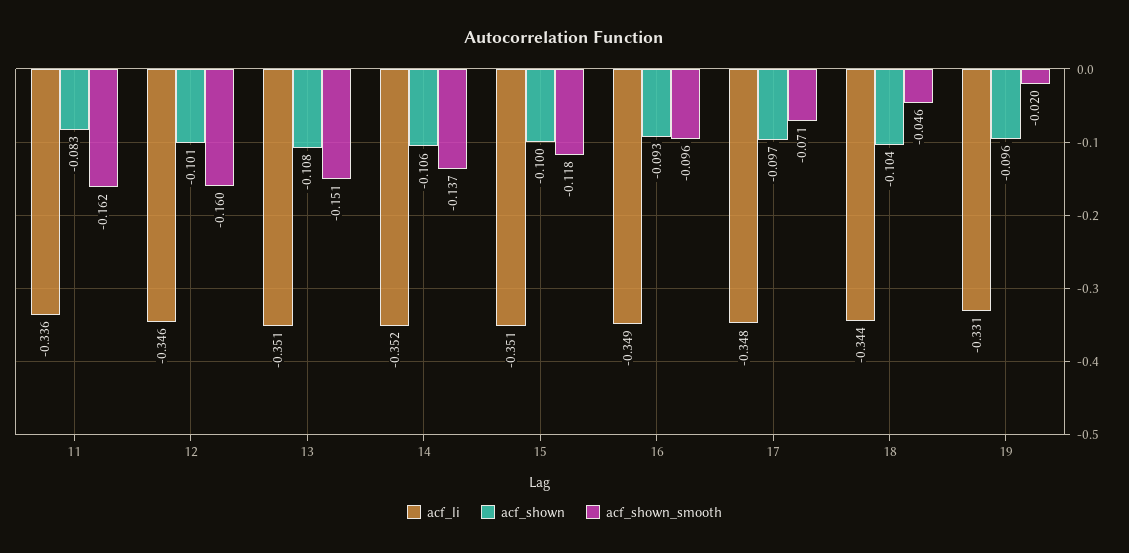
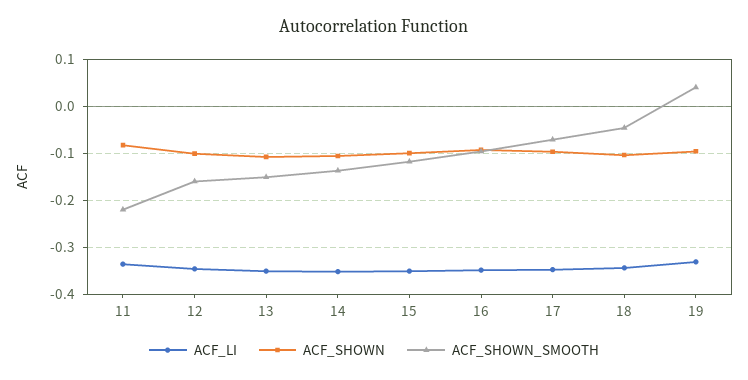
acf_shown_smooth, 11: -0.162 -> -0.22
acf_shown_smooth, 19: -0.02 -> 0.04

